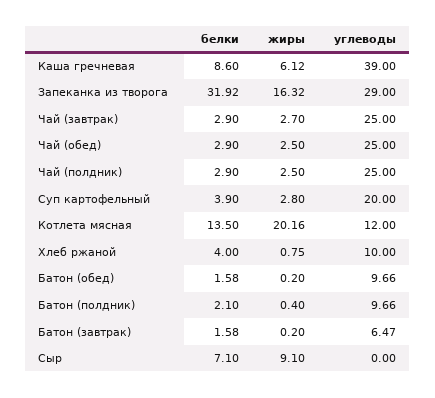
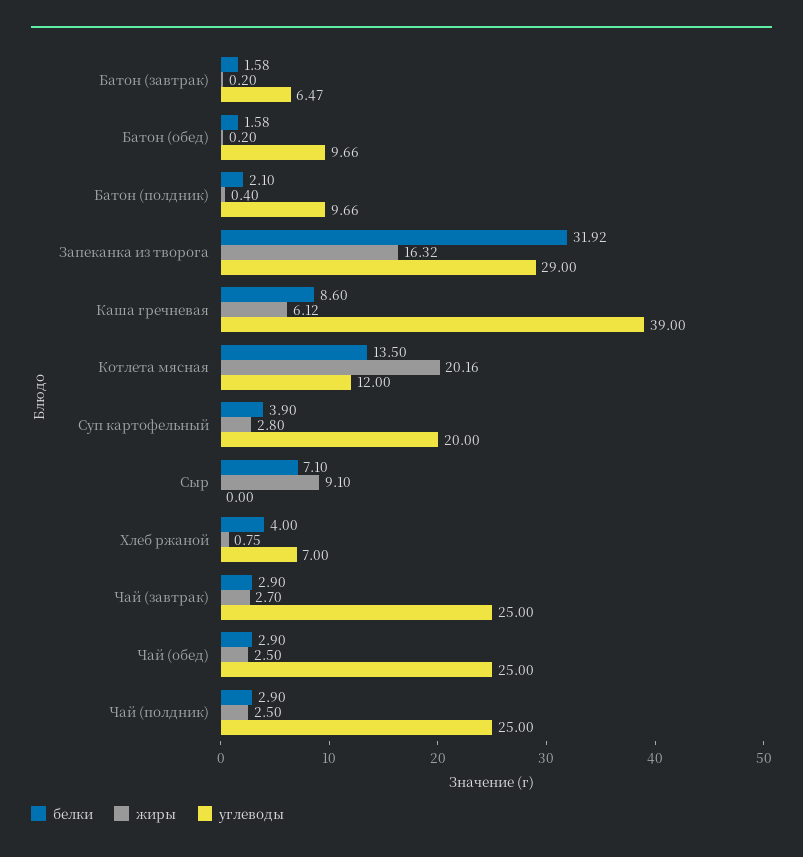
углеводы, Хлеб ржаной: 10 -> 7

